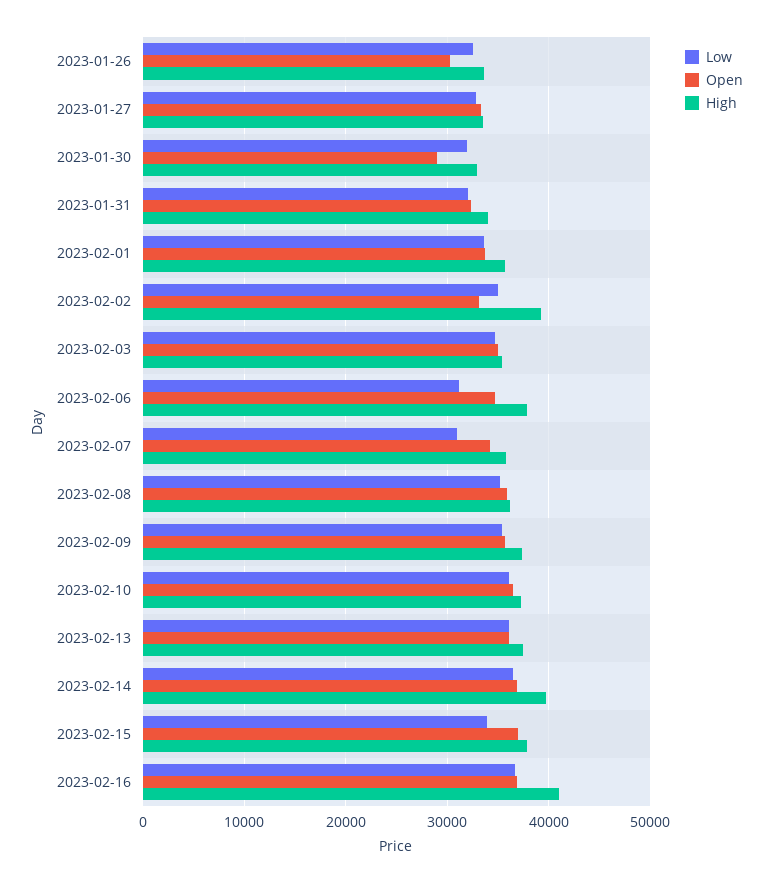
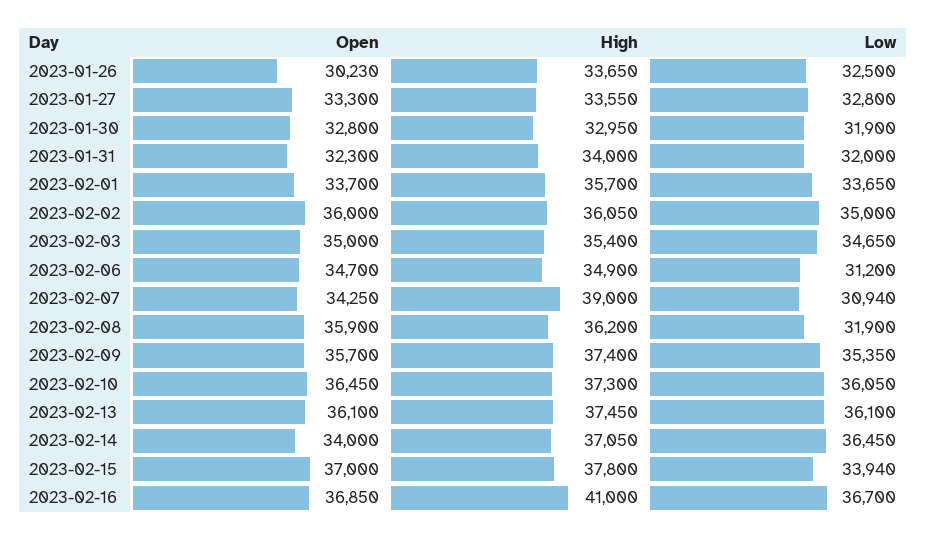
Open, 2023-01-30: 29000 -> 32800
Open, 2023-02-02: 33000 -> 36000
High, 2023-02-02: 39000 -> 36050
High, 2023-02-06: 38000 -> 34900
High, 2023-02-07: 36000 -> 39000
Low, 2023-02-08: 35000 -> 31900
Open, 2023-02-14: 37000 -> 34000
High, 2023-02-14: 40000 -> 37050

